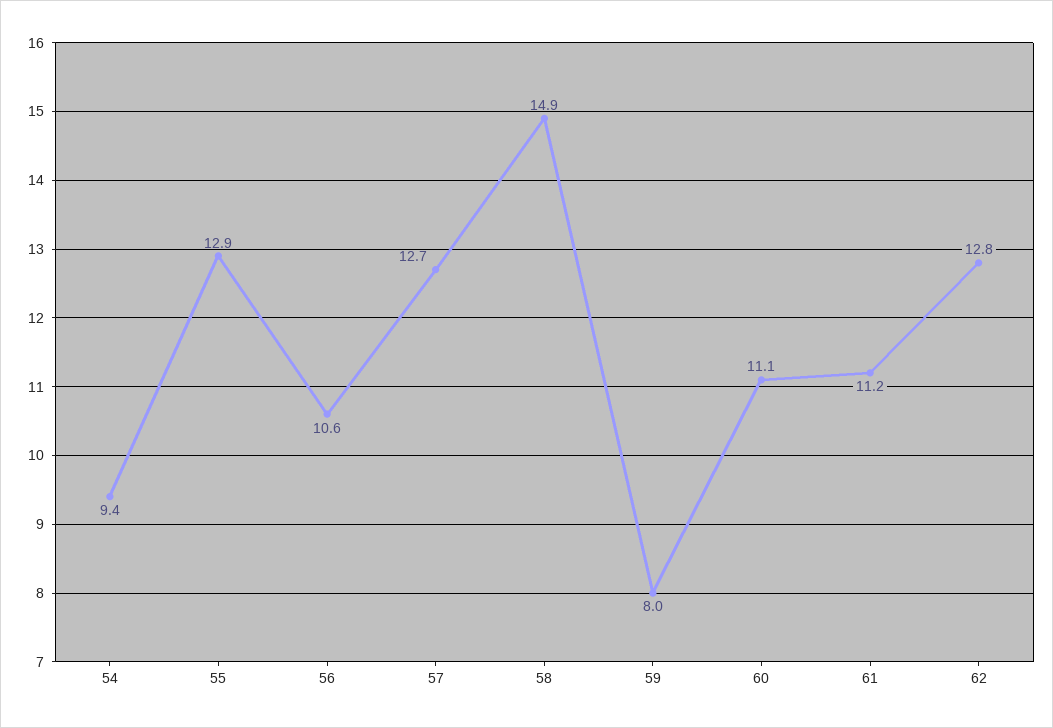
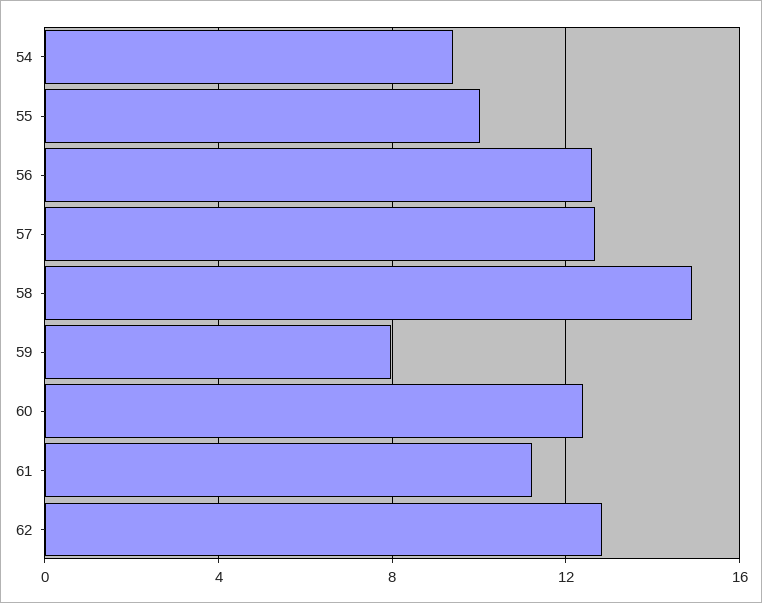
55: 12.9 -> 10
56: 10.6 -> 12.5
60: 11.1 -> 12.5

